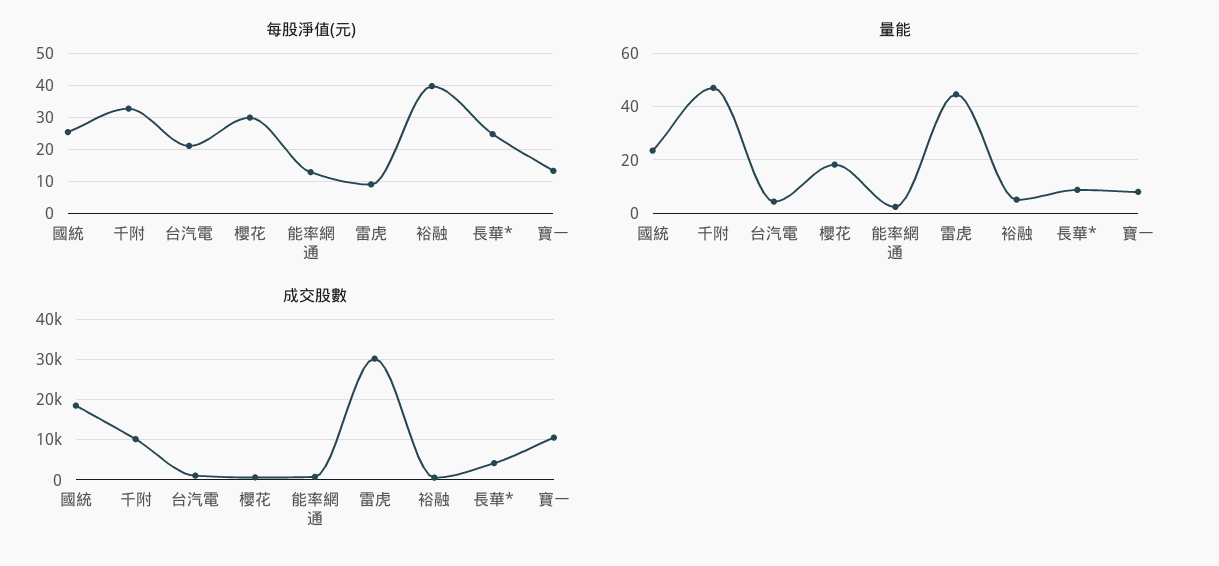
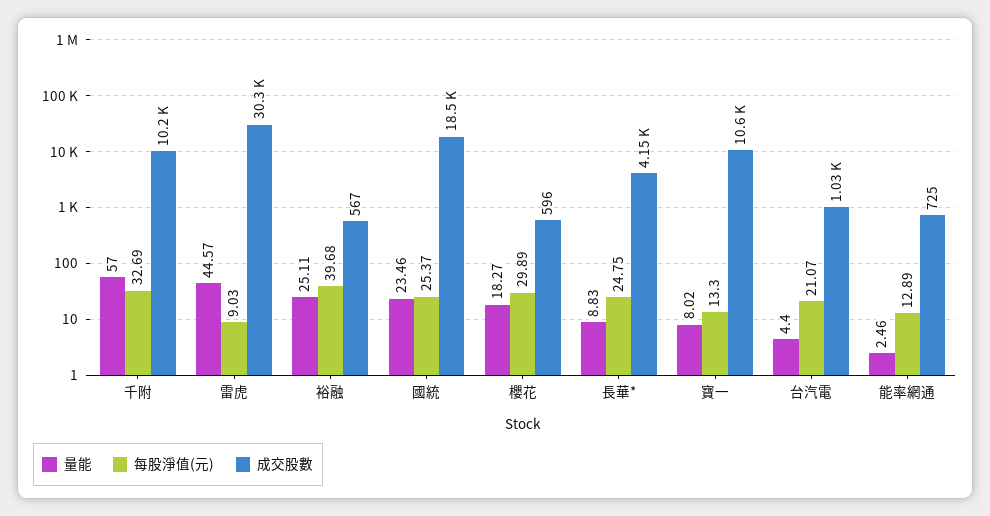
量能, 千附: 47.5 -> 57
量能, 裕融: 5 -> 25.11

